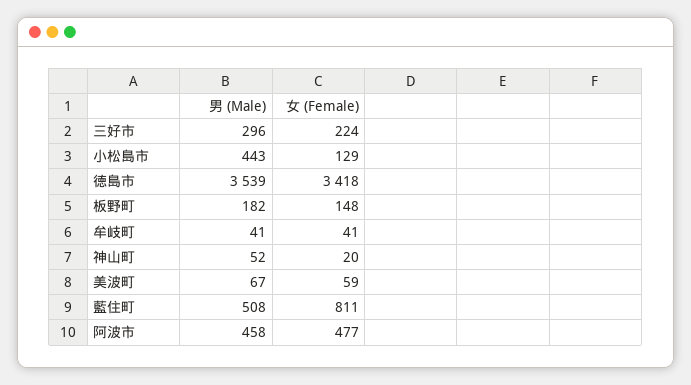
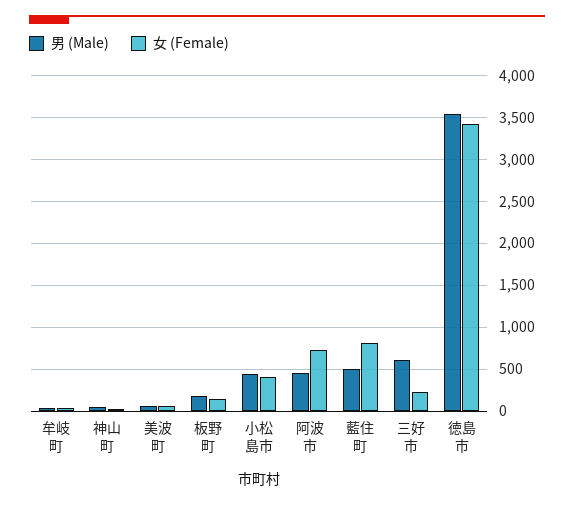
男 (Male), 三好市: 296 -> 600
女 (Female), 小松島市: 129 -> 400
女 (Female), 阿波市: 477 -> 700

